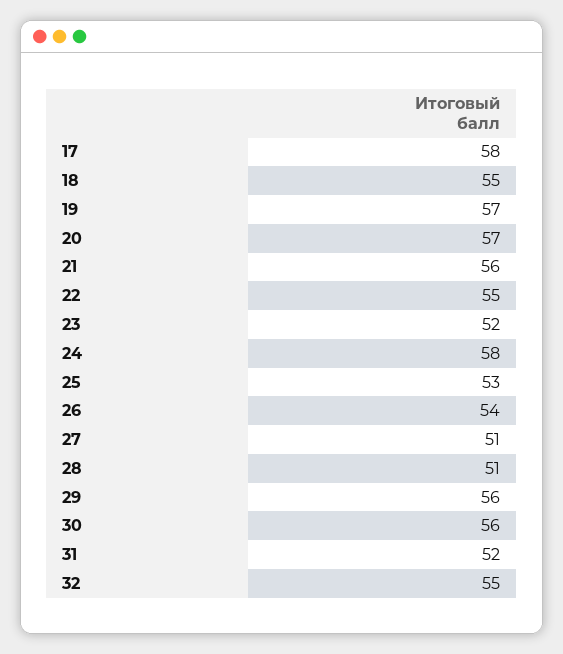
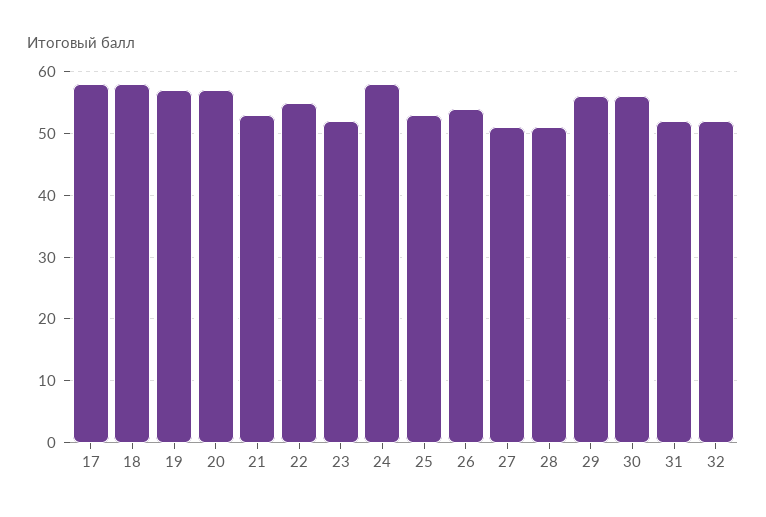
18: 55 -> 58
21: 56 -> 53
32: 55 -> 52

